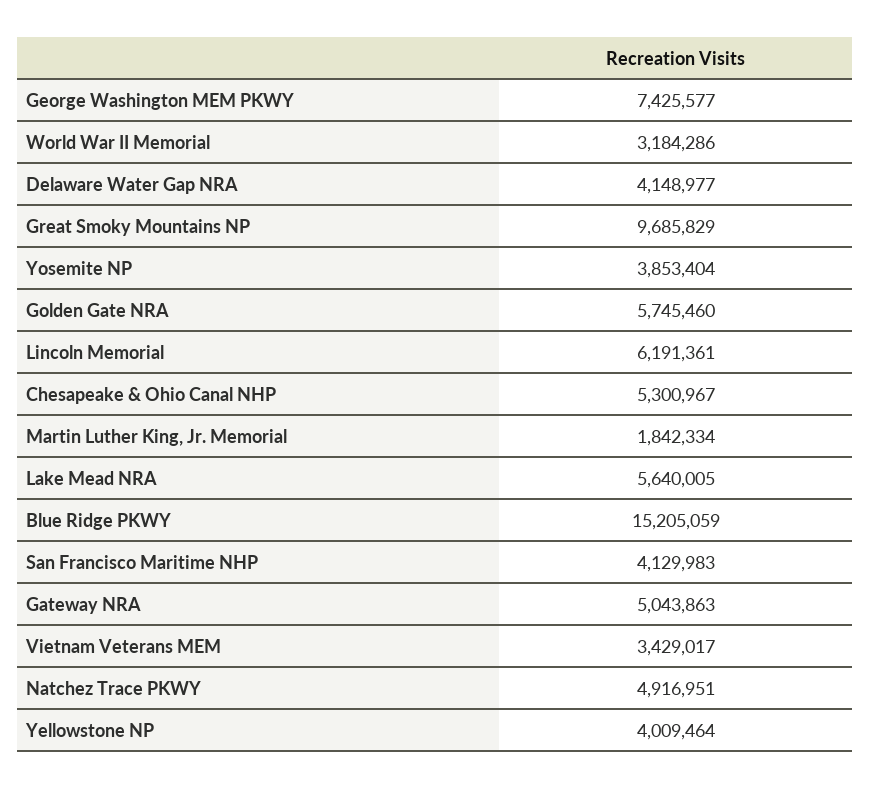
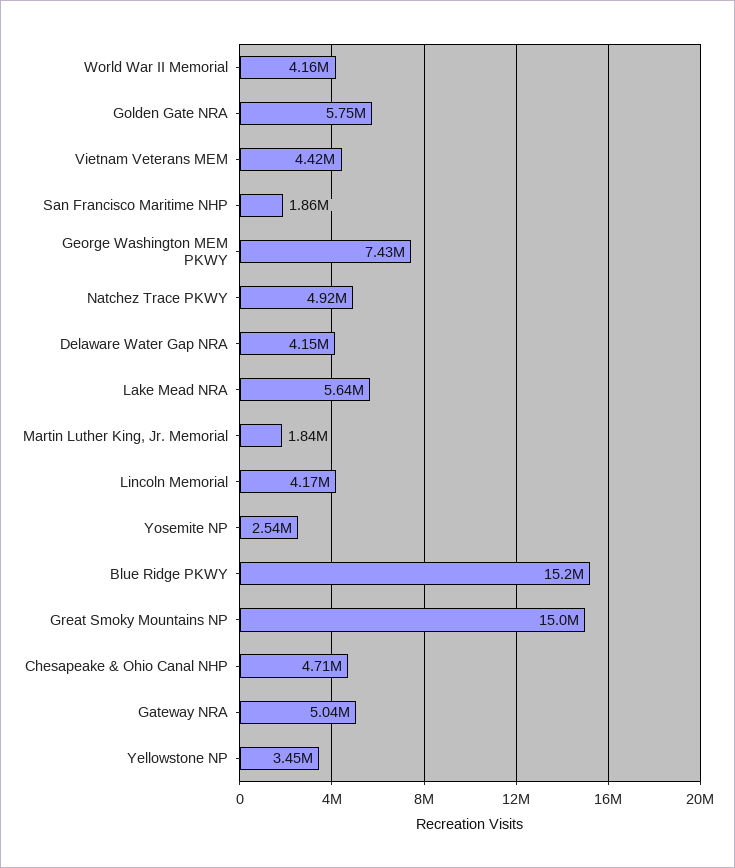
World War II Memorial: 3184286 -> 4160000
Great Smoky Mountains NP: 9685829 -> 15000000
Yosemite NP: 3853404 -> 2540000
Lincoln Memorial: 6191361 -> 4170000
Chesapeake & Ohio Canal NHP: 5300967 -> 4710000
San Francisco Maritime NHP: 4129983 -> 1860000
Vietnam Veterans MEM: 3429017 -> 4420000
Yellowstone NP: 4009464 -> 3450000

